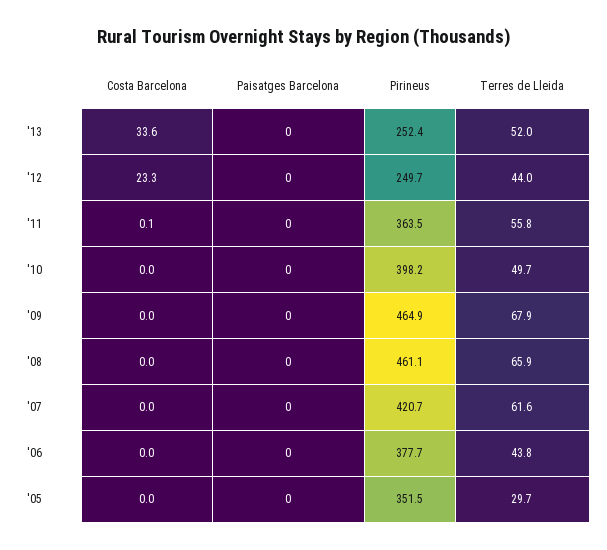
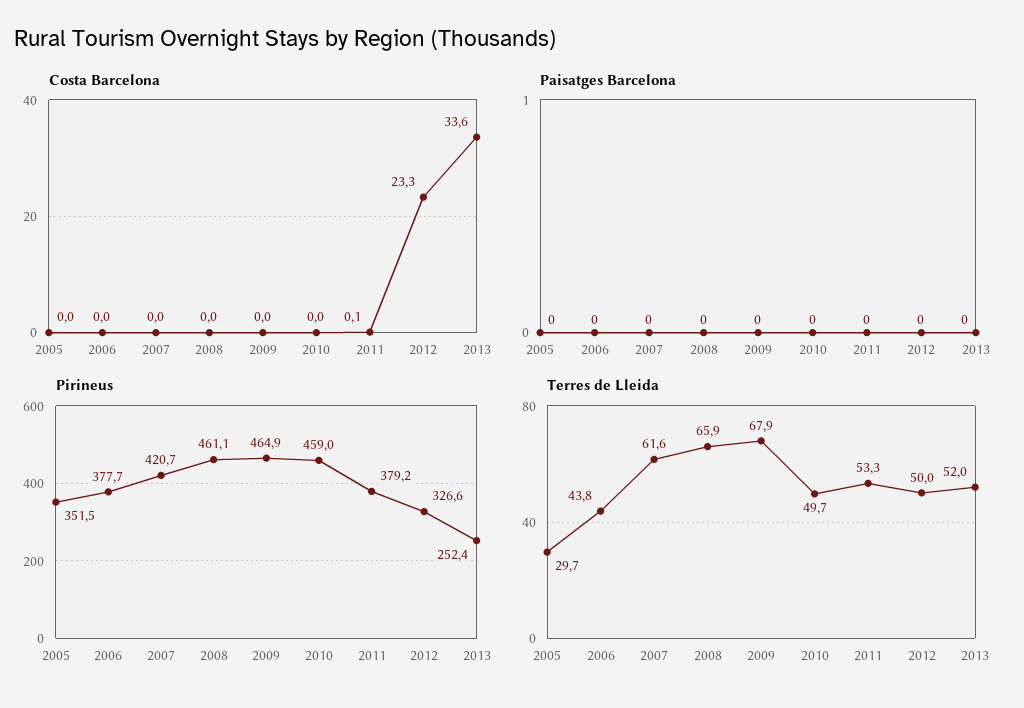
Pirineus, '12: 249.7 -> 326.6
Terres de Lleida, '12: 44 -> 50
Pirineus, '11: 363.5 -> 379.2
Terres de Lleida, '11: 55.8 -> 53.3
Pirineus, '10: 398.2 -> 459

